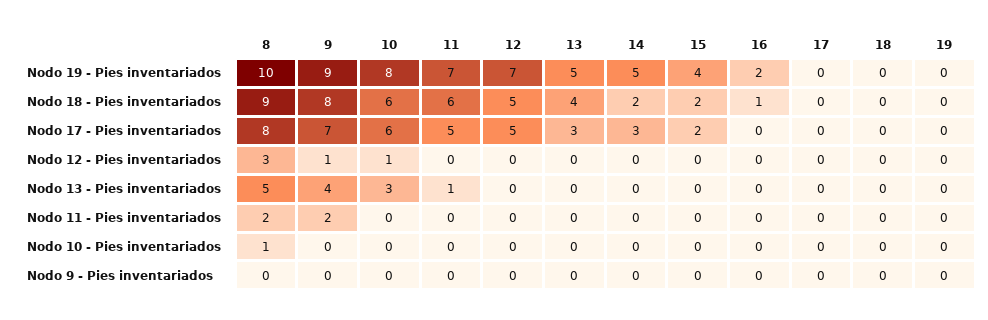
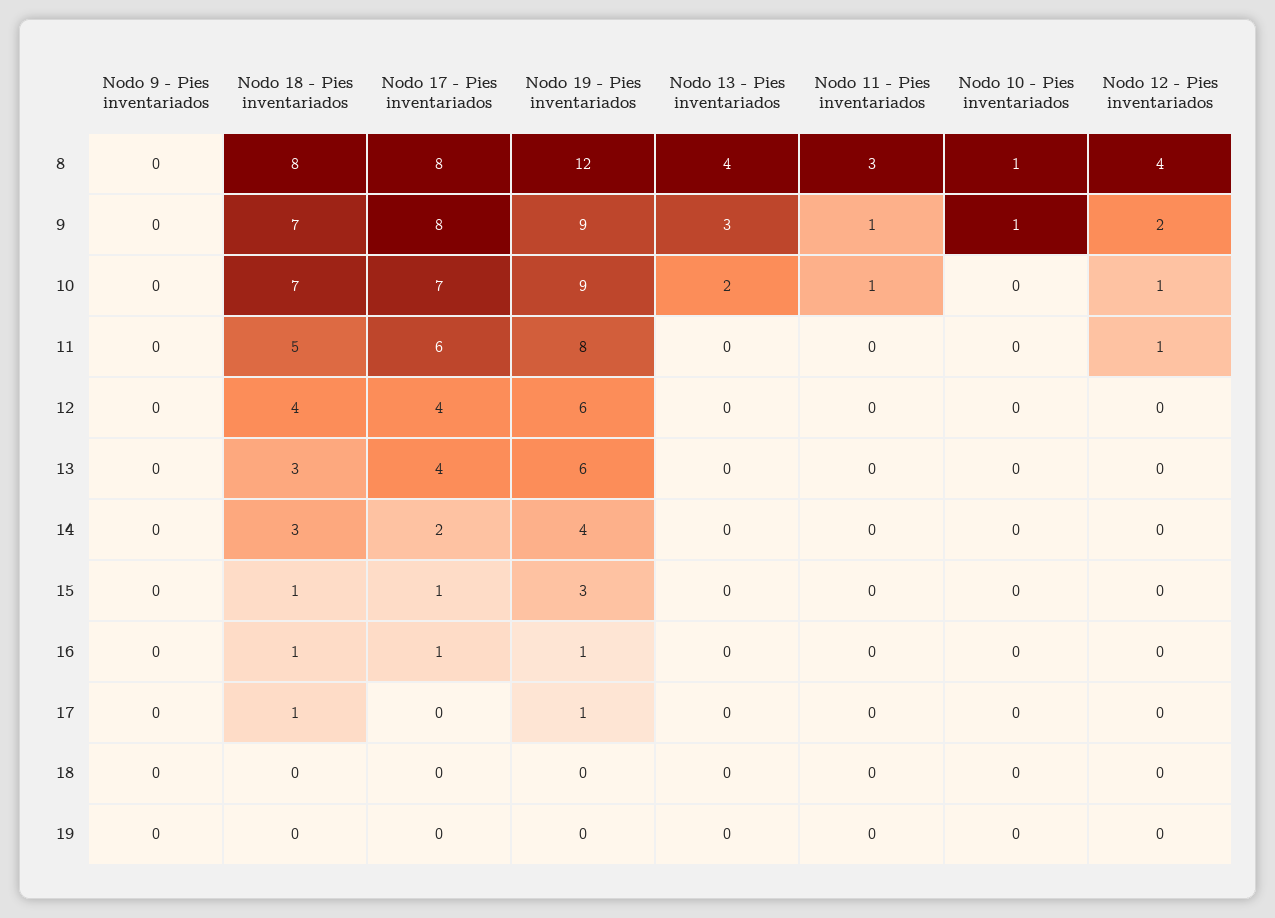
8, Nodo 19 - Pies inventariados: 10 -> 12
10, Nodo 19 - Pies inventariados: 8 -> 9
11, Nodo 19 - Pies inventariados: 7 -> 8
12, Nodo 19 - Pies inventariados: 7 -> 6
13, Nodo 19 - Pies inventariados: 5 -> 6
14, Nodo 19 - Pies inventariados: 5 -> 4
15, Nodo 19 - Pies inventariados: 4 -> 3
16, Nodo 19 - Pies inventariados: 2 -> 1
17, Nodo 19 - Pies inventariados: 0 -> 1
8, Nodo 18 - Pies inventariados: 9 -> 8
9, Nodo 18 - Pies inventariados: 8 -> 7
10, Nodo 18 - Pies inventariados: 6 -> 7
11, Nodo 18 - Pies inventariados: 6 -> 5
12, Nodo 18 - Pies inventariados: 5 -> 4
13, Nodo 18 - Pies inventariados: 4 -> 3
14, Nodo 18 - Pies inventariados: 2 -> 3
15, Nodo 18 - Pies inventariados: 2 -> 1
17, Nodo 18 - Pies inventariados: 0 -> 1
9, Nodo 17 - Pies inventariados: 7 -> 8
10, Nodo 17 - Pies inventariados: 6 -> 7
11, Nodo 17 - Pies inventariados: 5 -> 6
12, Nodo 17 - Pies inventariados: 5 -> 4
13, Nodo 17 - Pies inventariados: 3 -> 4
14, Nodo 17 - Pies inventariados: 3 -> 2
15, Nodo 17 - Pies inventariados: 2 -> 1
16, Nodo 17 - Pies inventariados: 0 -> 1
8, Nodo 12 - Pies inventariados: 3 -> 4
9, Nodo 12 - Pies inventariados: 1 -> 2
11, Nodo 12 - Pies inventariados: 0 -> 1
8, Nodo 13 - Pies inventariados: 5 -> 4
9, Nodo 13 - Pies inventariados: 4 -> 3
10, Nodo 13 - Pies inventariados: 3 -> 2
11, Nodo 13 - Pies inventariados: 1 -> 0
8, Nodo 11 - Pies inventariados: 2 -> 3
9, Nodo 11 - Pies inventariados: 2 -> 1
10, Nodo 11 - Pies inventariados: 0 -> 1
9, Nodo 10 - Pies inventariados: 0 -> 1

